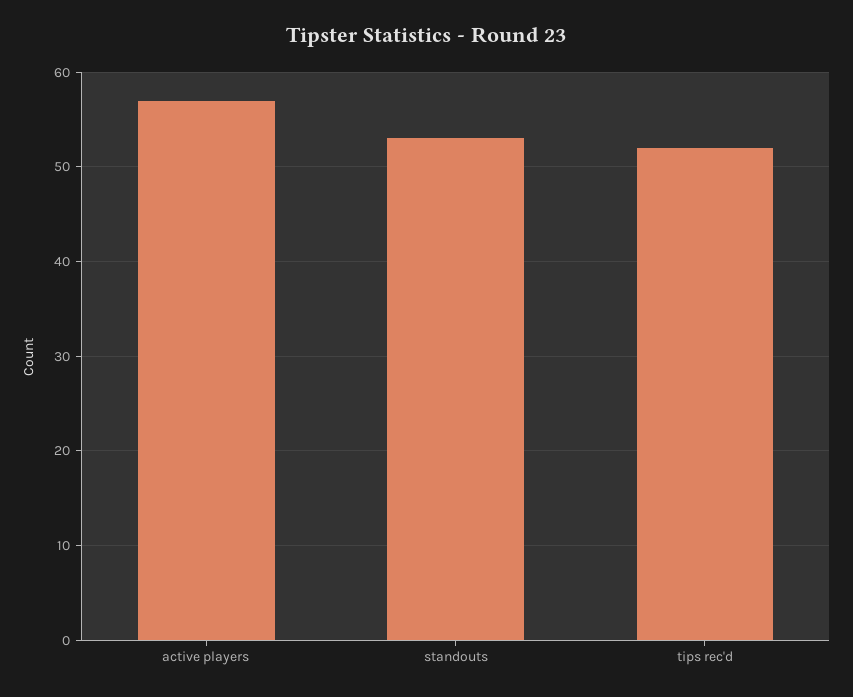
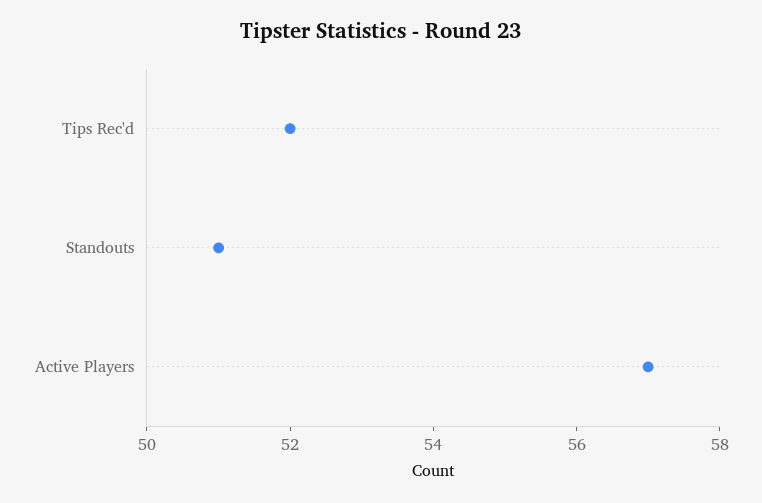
standouts: 53 -> 51

